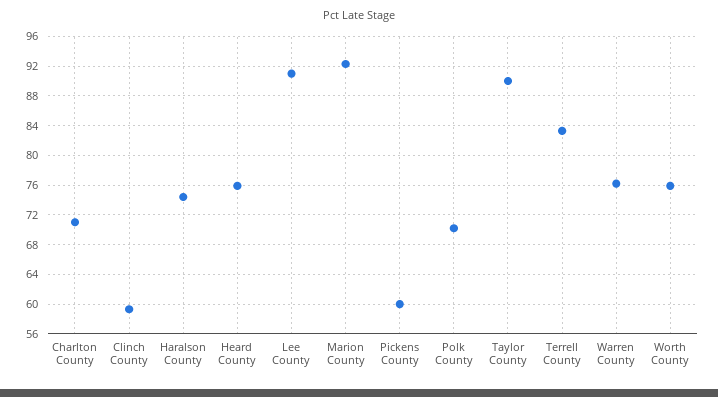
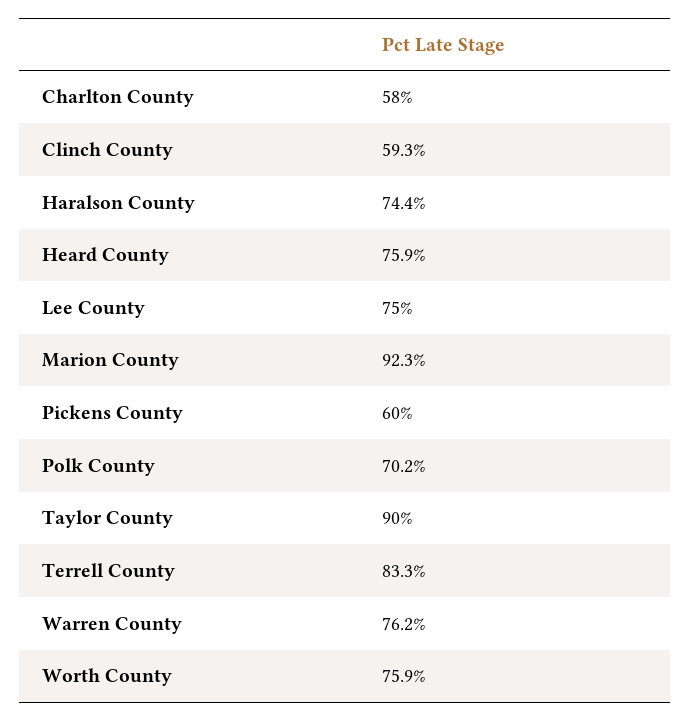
Charlton County: 71 -> 58
Lee County: 91 -> 75

